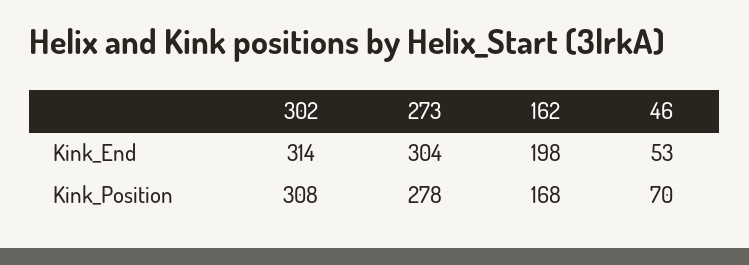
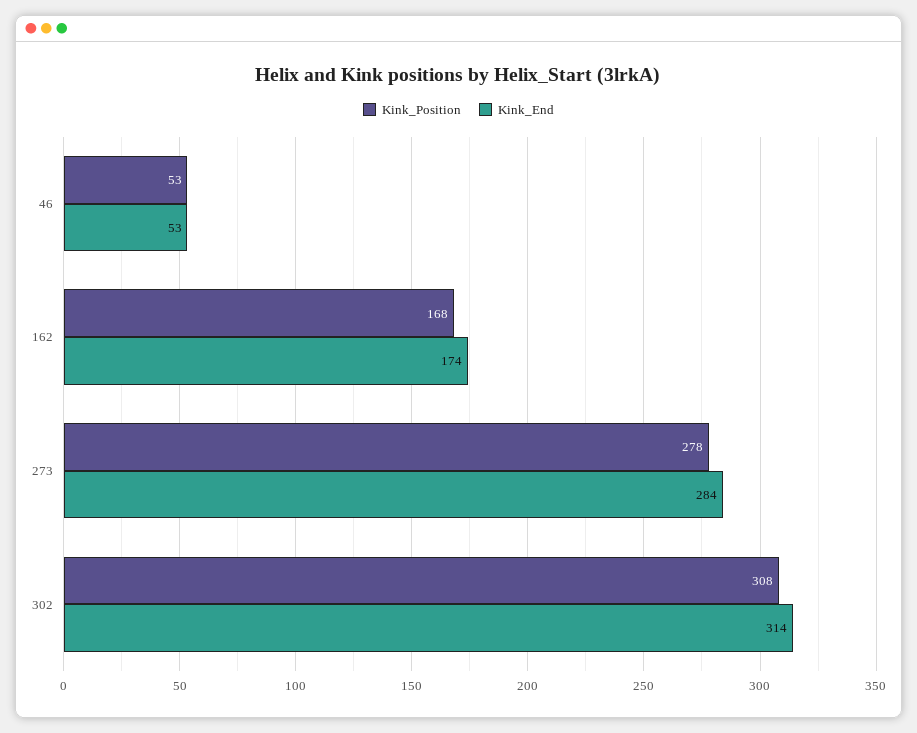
Kink_End, 273: 304 -> 284
Kink_End, 162: 198 -> 174
Kink_Position, 46: 70 -> 53

